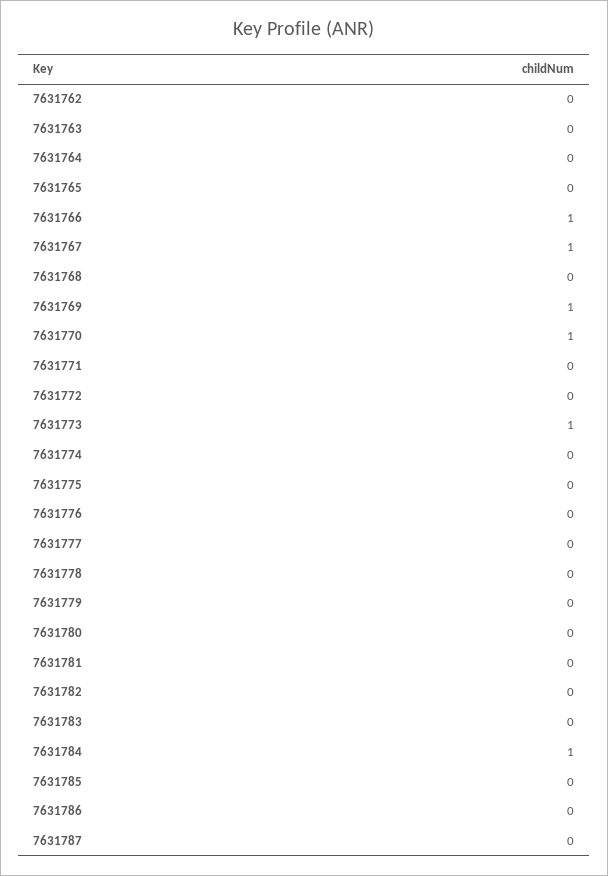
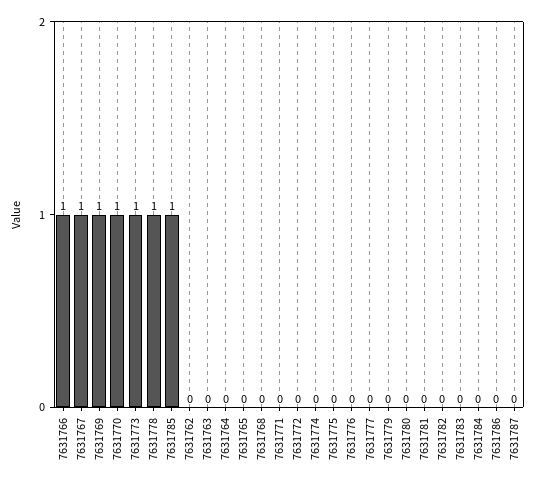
7631778: 0 -> 1
7631784: 1 -> 0
7631785: 0 -> 1

